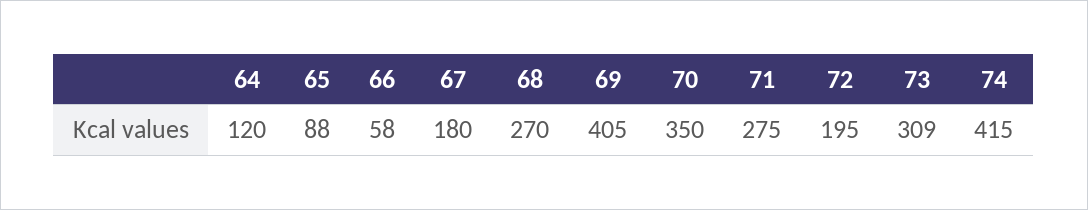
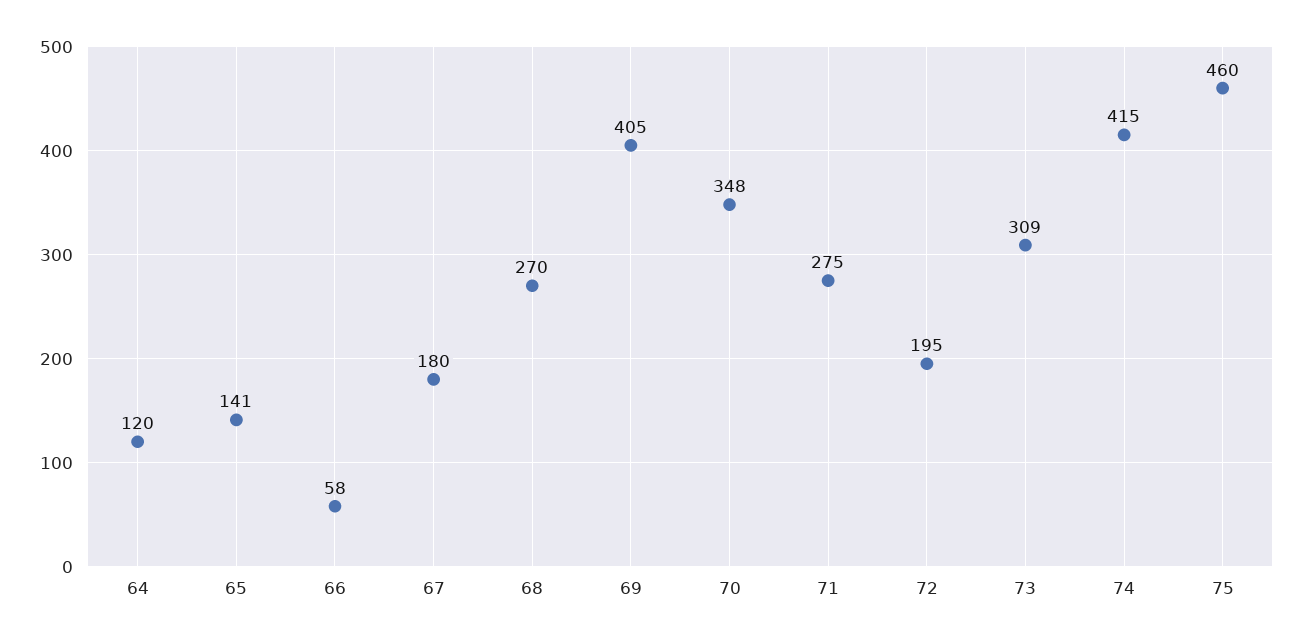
65: 88 -> 141
70: 350 -> 348
75: none -> 460

